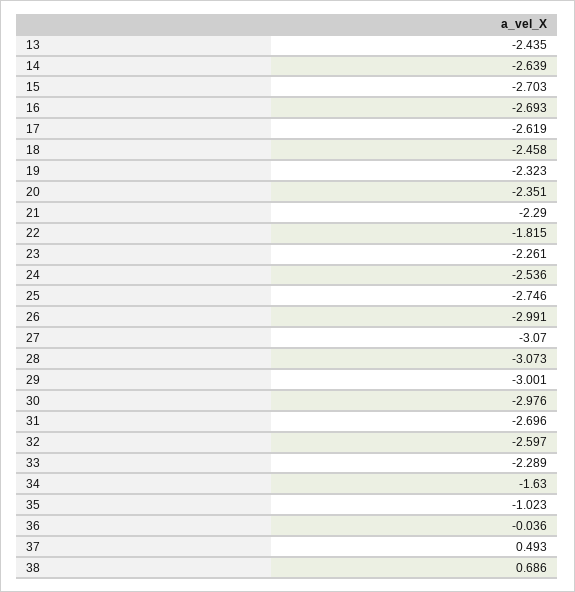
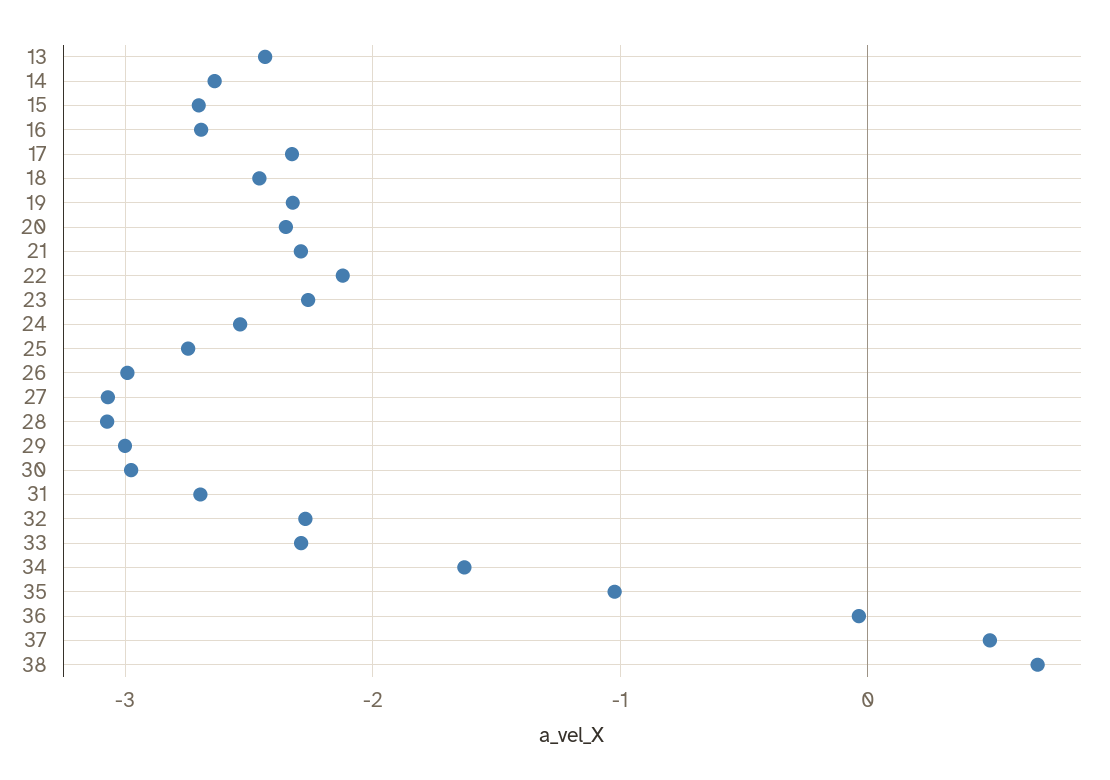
17: -2.619 -> -2.3
22: -1.815 -> -2.1
32: -2.597 -> -2.3

